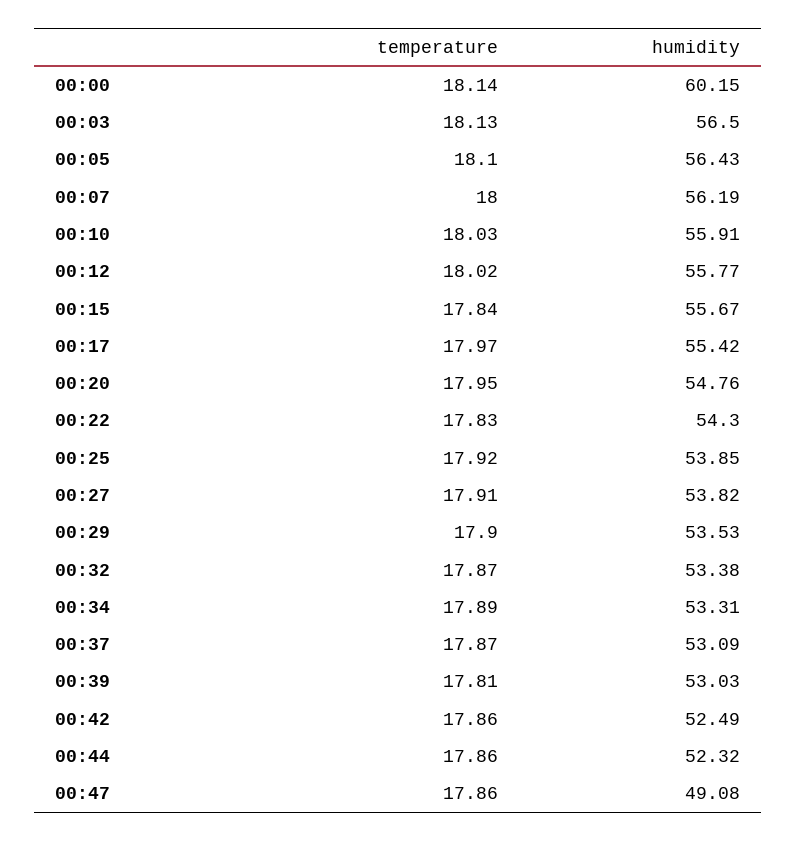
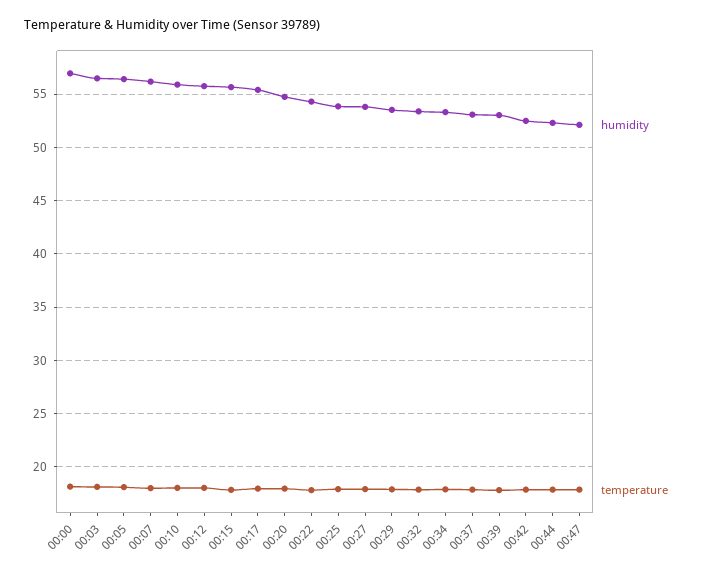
humidity, 00:00: 60.15 -> 57
humidity, 00:47: 49.08 -> 52

